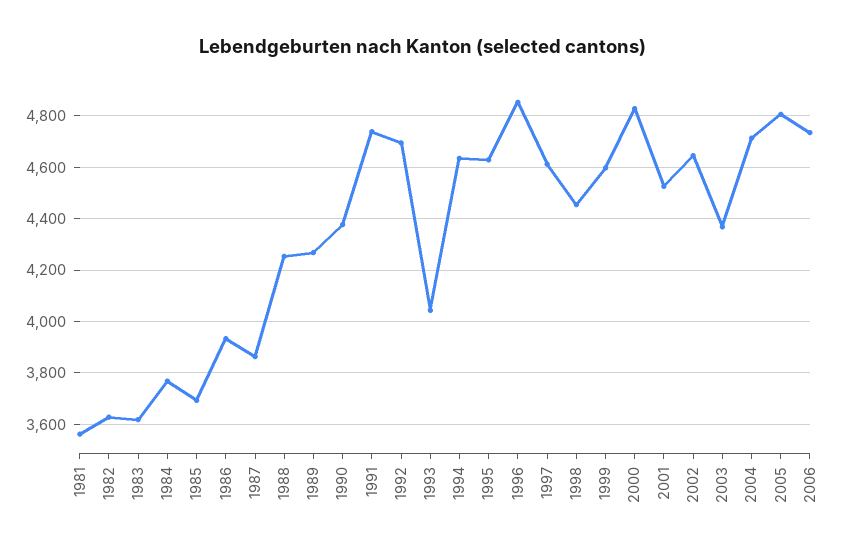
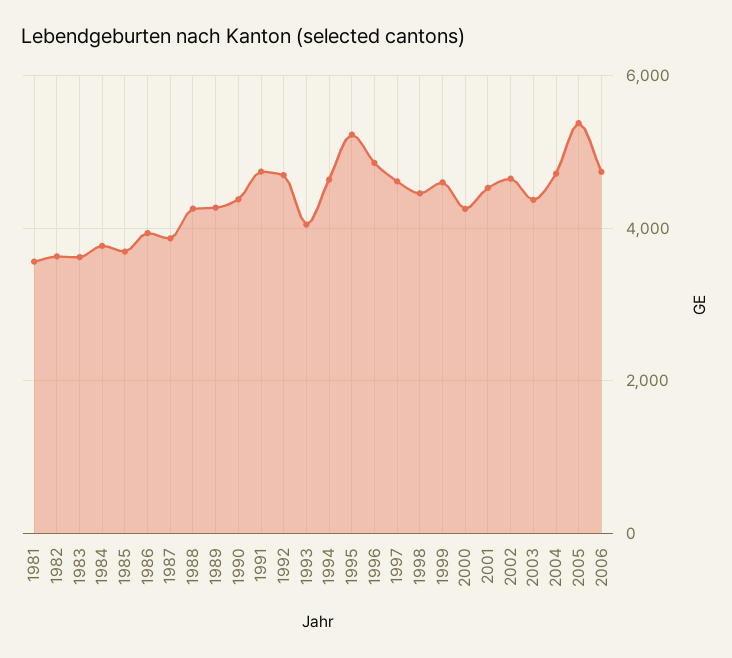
1995: 4625 -> 5200
2000: 4825 -> 4200
2005: 4800 -> 5400

